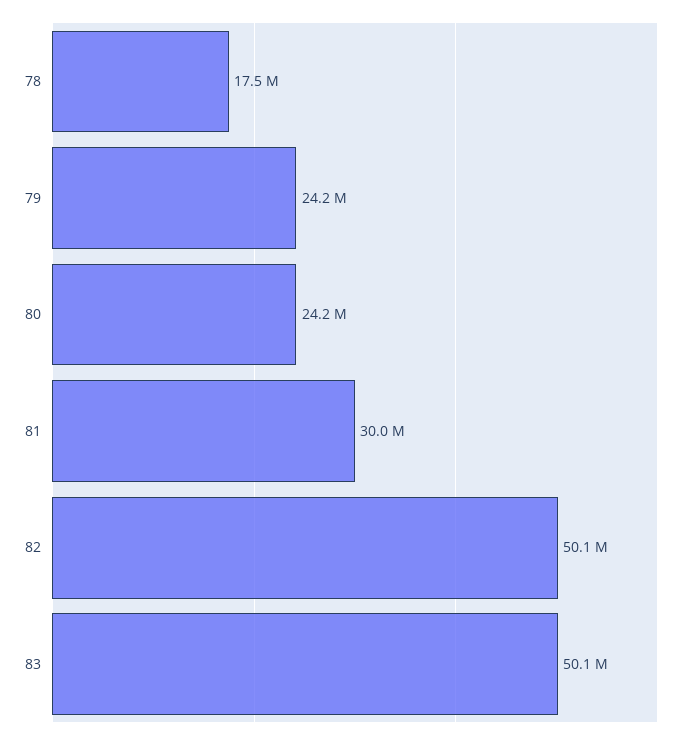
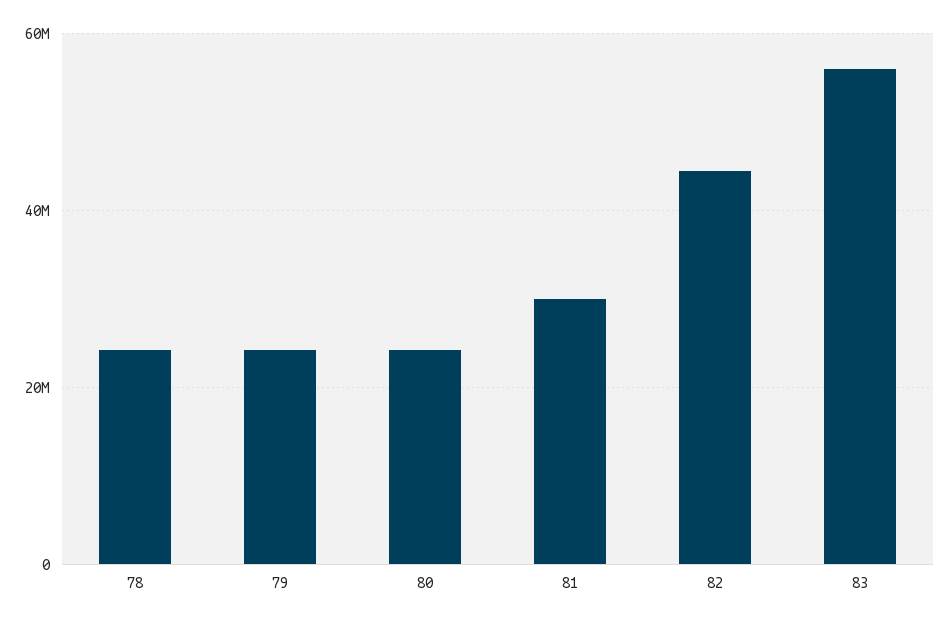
78: 17500000 -> 24000000
82: 50100000 -> 44000000
83: 50100000 -> 56000000

